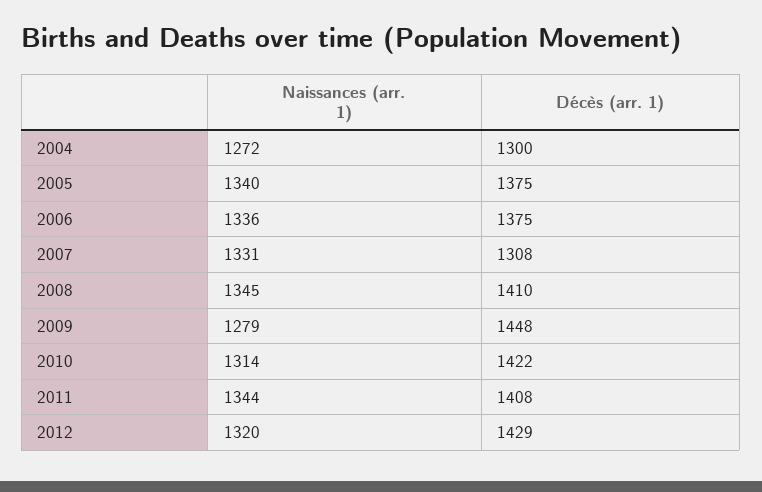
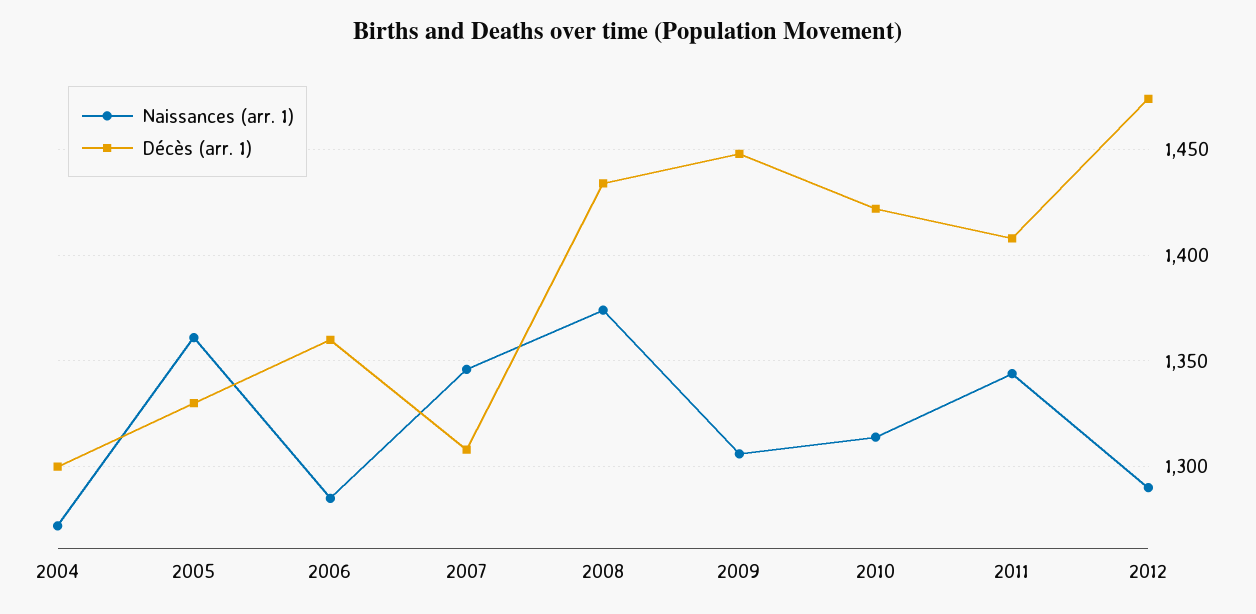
Naissances (arr. 1), 2005: 1340 -> 1360
Décès (arr. 1), 2005: 1375 -> 1330
Naissances (arr. 1), 2006: 1336 -> 1285
Décès (arr. 1), 2006: 1375 -> 1360
Naissances (arr. 1), 2007: 1331 -> 1345
Naissances (arr. 1), 2008: 1345 -> 1375
Décès (arr. 1), 2008: 1410 -> 1435
Naissances (arr. 1), 2009: 1279 -> 1305
Naissances (arr. 1), 2012: 1320 -> 1290
Décès (arr. 1), 2012: 1429 -> 1475

